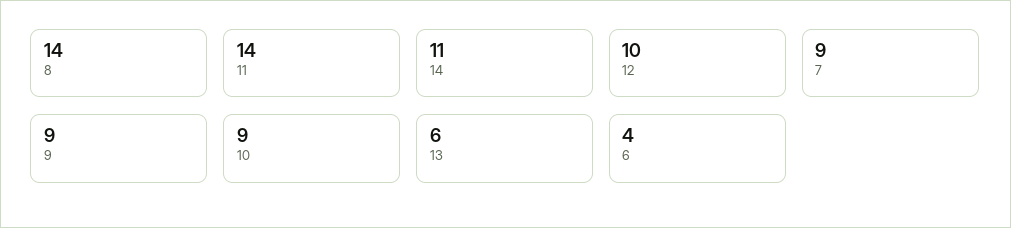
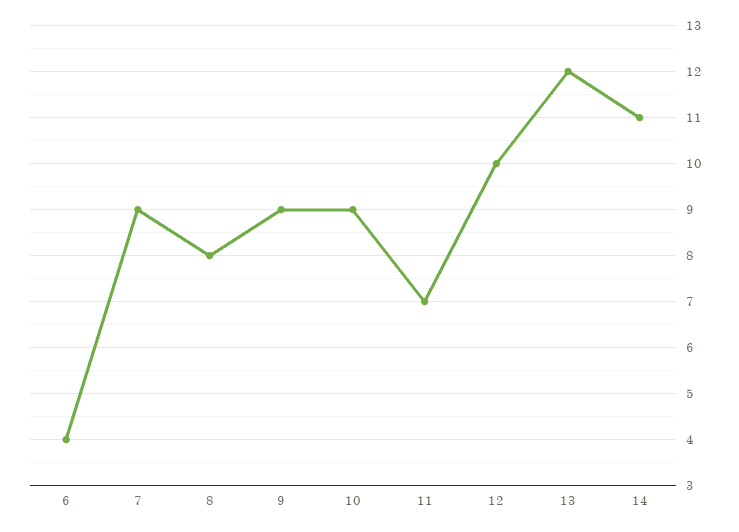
8: 14 -> 8
11: 14 -> 7
13: 6 -> 12

